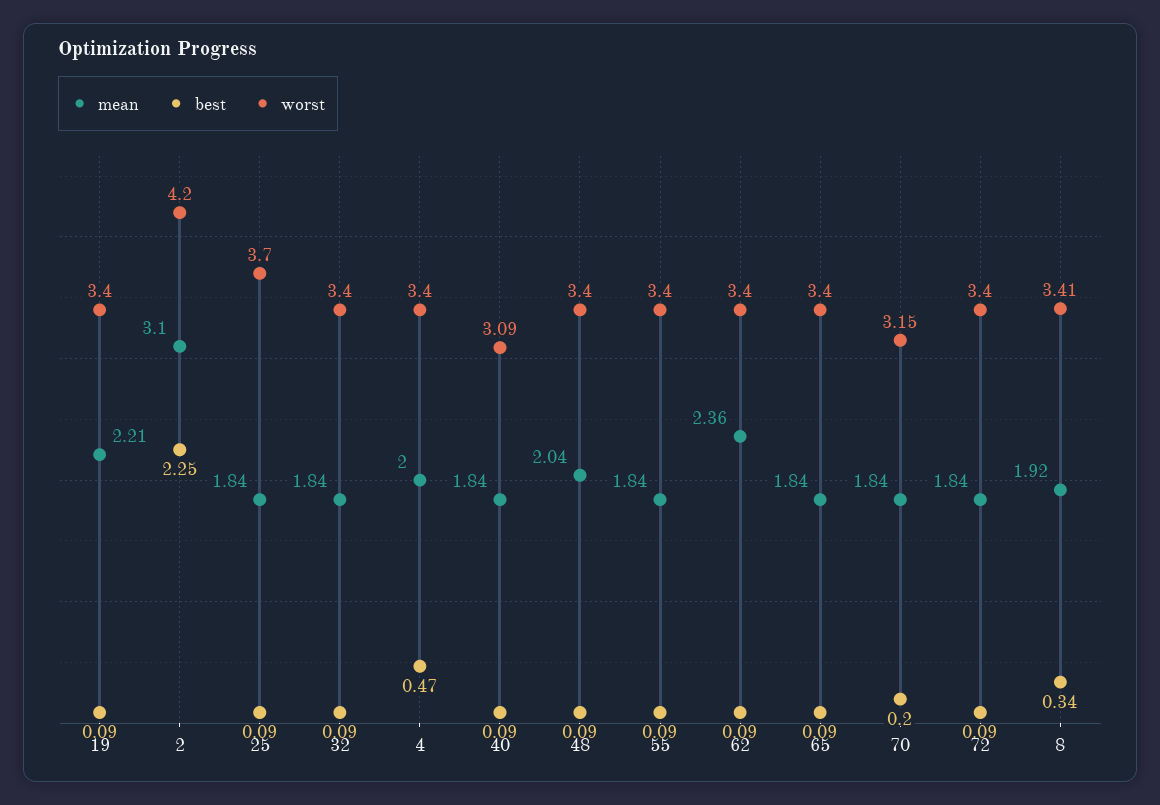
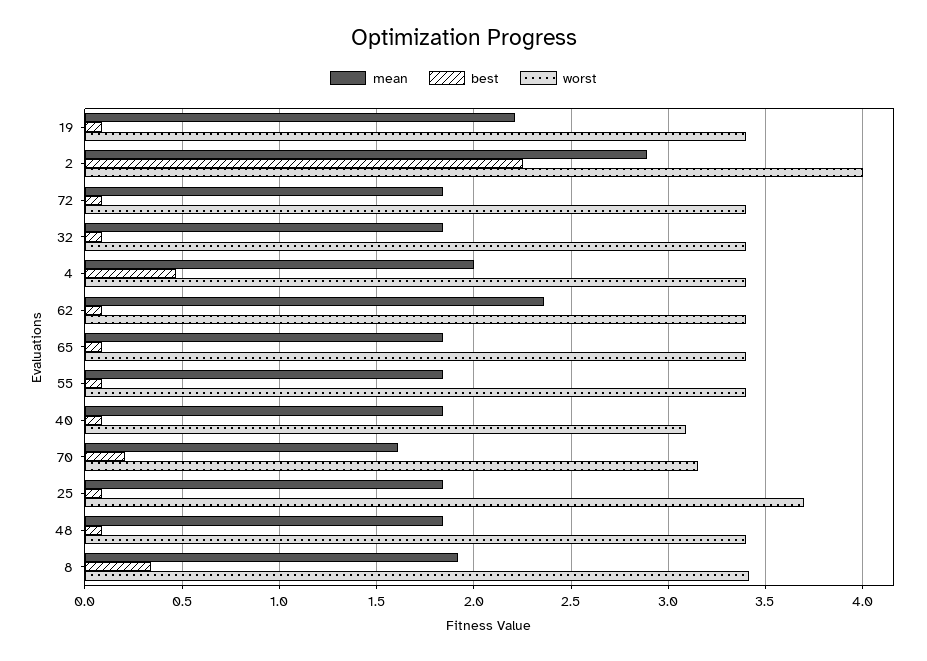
mean, 2: 3.1 -> 2.9
worst, 2: 4.2 -> 4
mean, 48: 2.04 -> 1.85
mean, 70: 1.84 -> 1.6

